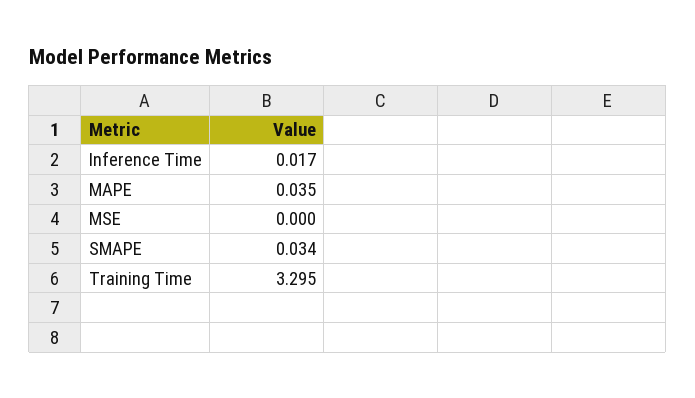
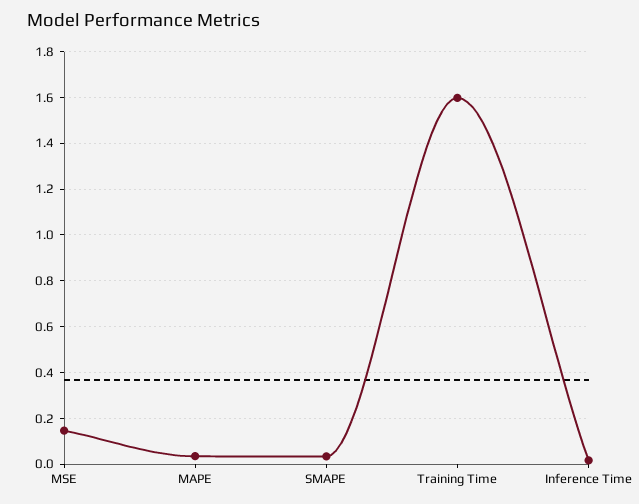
MSE: 0 -> 0.15
Training Time: 3.295 -> 1.6

